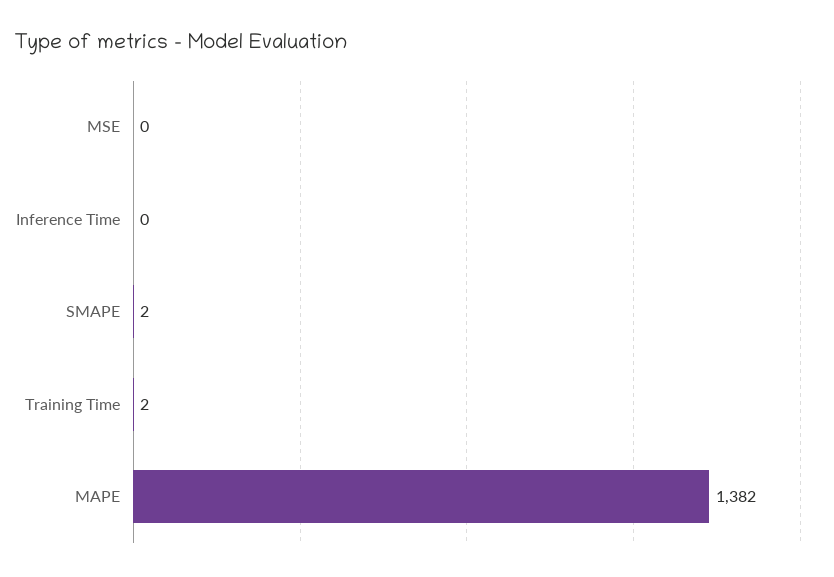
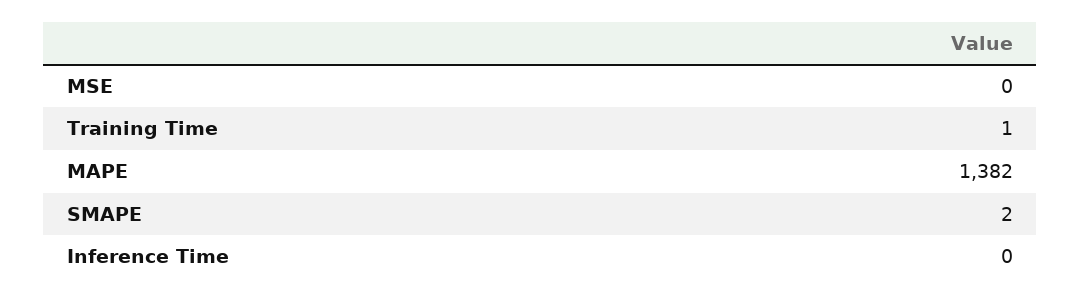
Training Time: 2 -> 1

